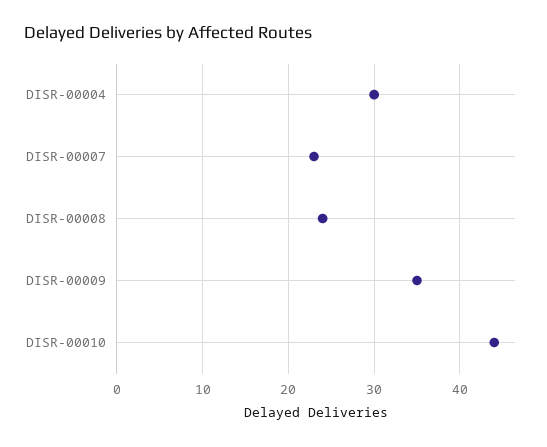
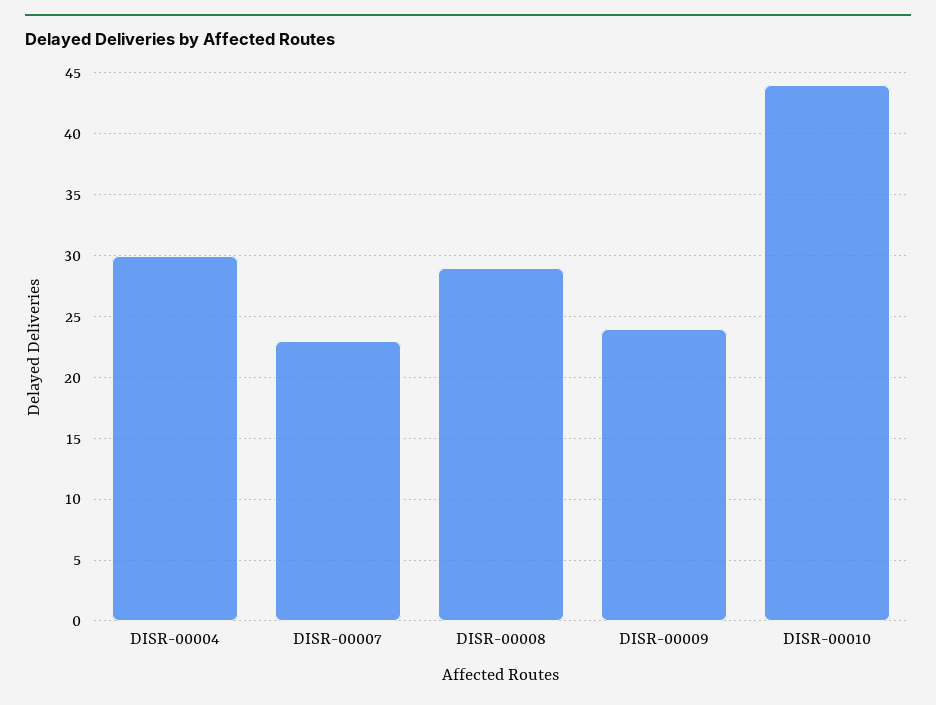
DISR-00008: 24 -> 29
DISR-00009: 35 -> 24

